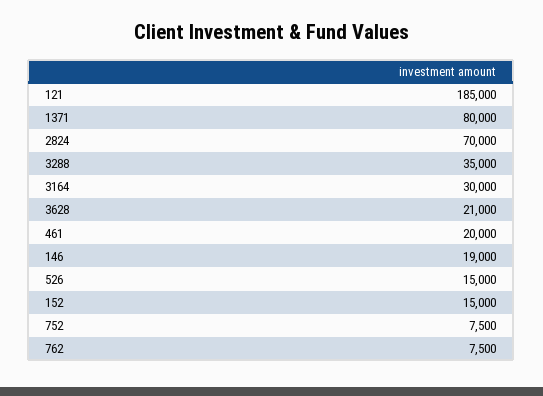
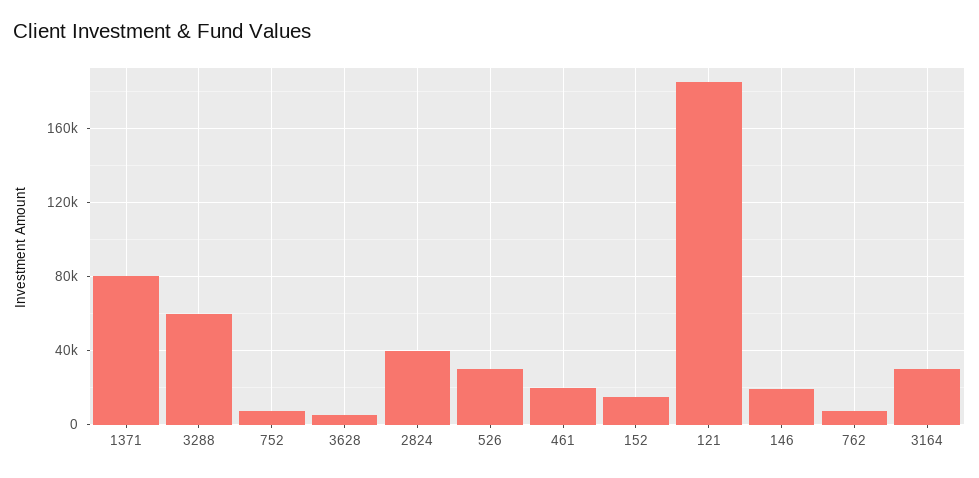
2824: 70000 -> 40000
3288: 35000 -> 60000
3628: 21000 -> 5000
526: 15000 -> 30000

